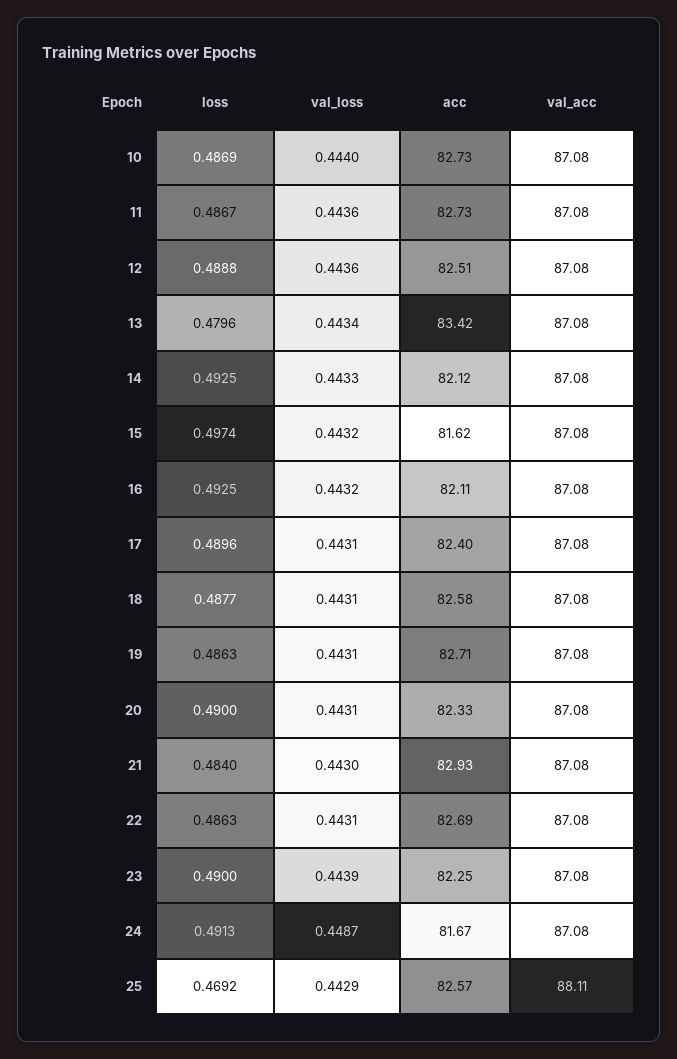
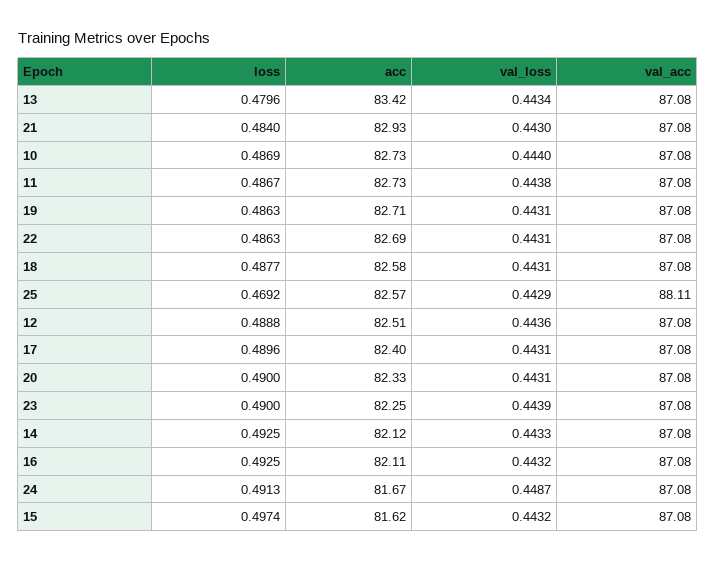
val_loss, 11: 0.4436 -> 0.4438

